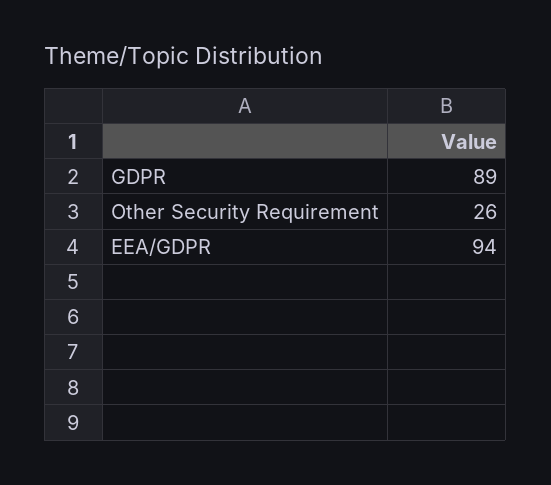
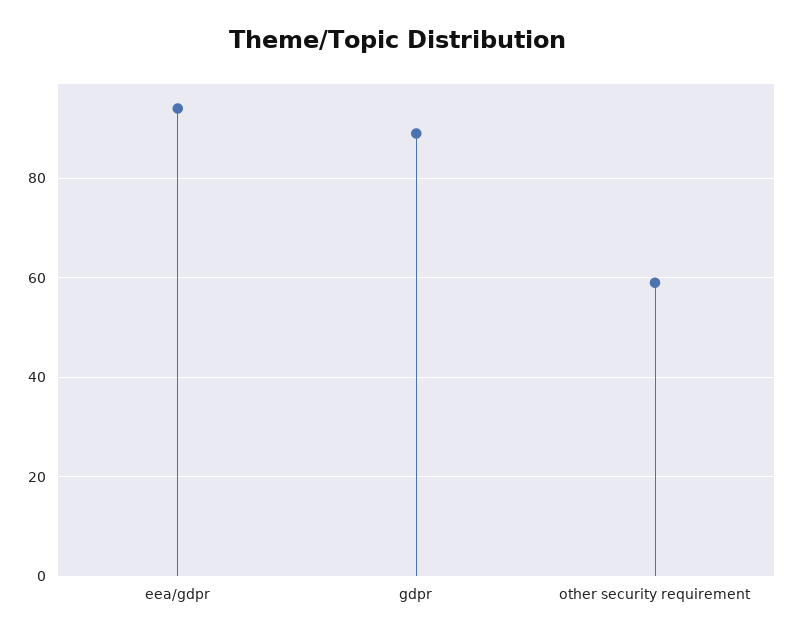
Other Security Requirement: 26 -> 60

